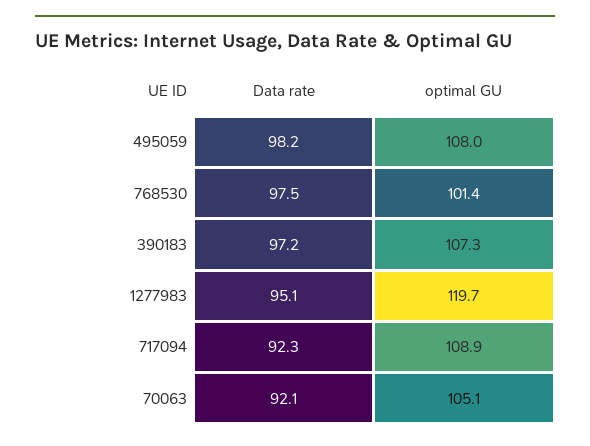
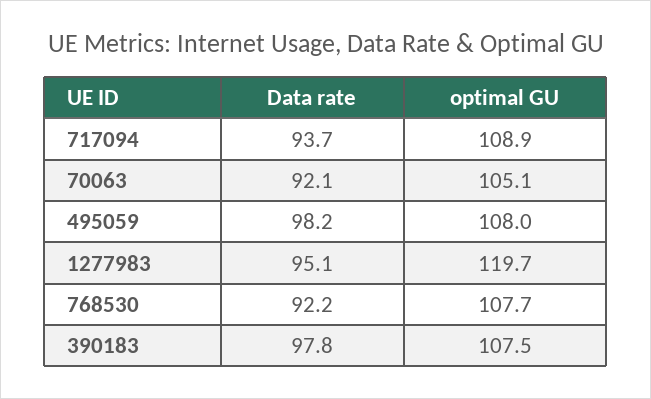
Data rate, 768530: 97.5 -> 92.2
optimal GU, 768530: 101.4 -> 107.7
Data rate, 390183: 97.2 -> 97.8
optimal GU, 390183: 107.3 -> 107.5
Data rate, 717094: 92.3 -> 93.7

